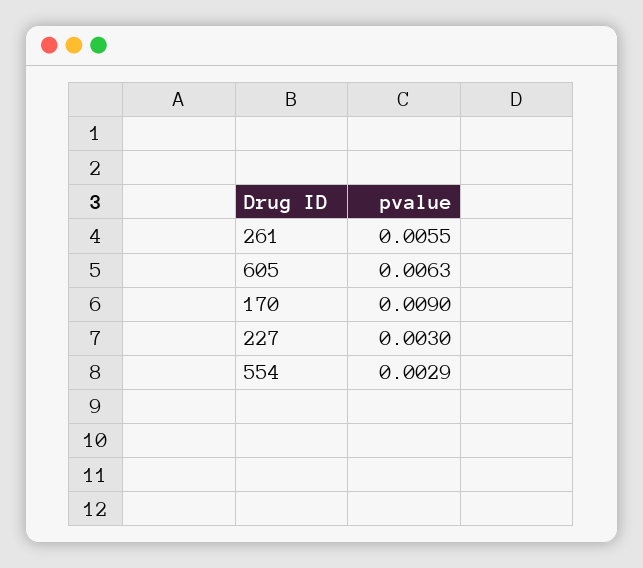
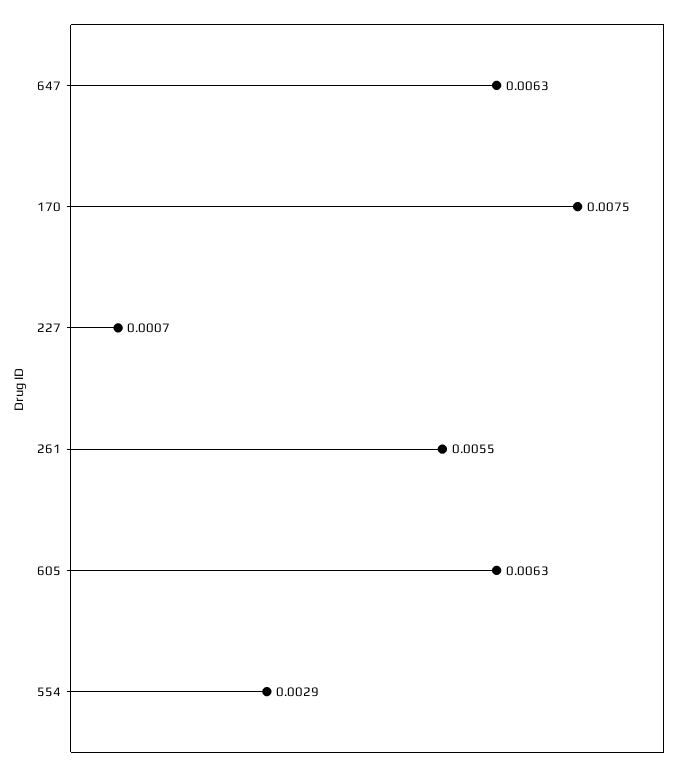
170: 0.009 -> 0.0075
227: 0.003 -> 0.0007
647: none -> 0.0063

